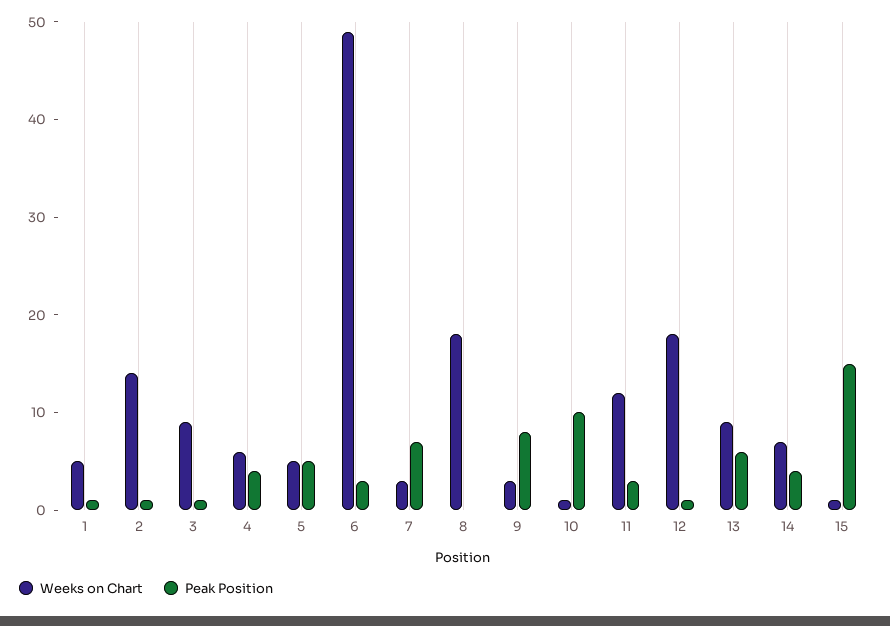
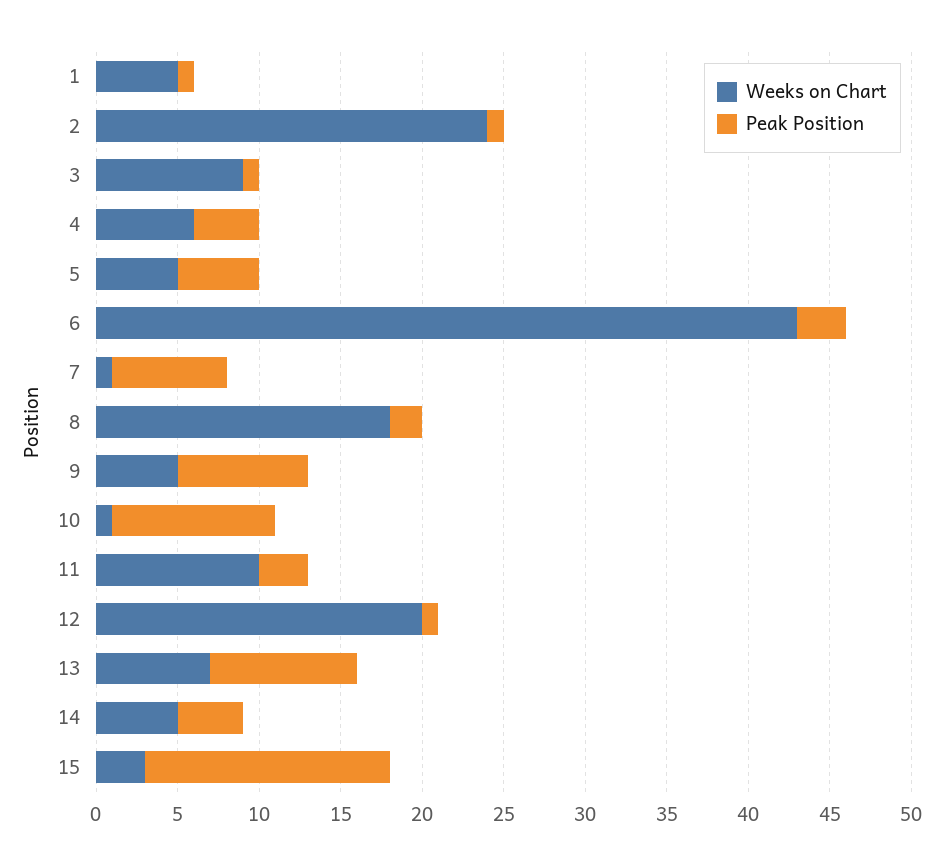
Weeks on Chart, 2: 14 -> 24
Weeks on Chart, 6: 49 -> 43
Weeks on Chart, 7: 3 -> 1
Peak Position, 8: 0 -> 2
Weeks on Chart, 9: 3 -> 5
Weeks on Chart, 11: 12 -> 10
Weeks on Chart, 12: 18 -> 20
Weeks on Chart, 13: 9 -> 7
Peak Position, 13: 6 -> 9
Weeks on Chart, 14: 7 -> 5
Weeks on Chart, 15: 1 -> 3

